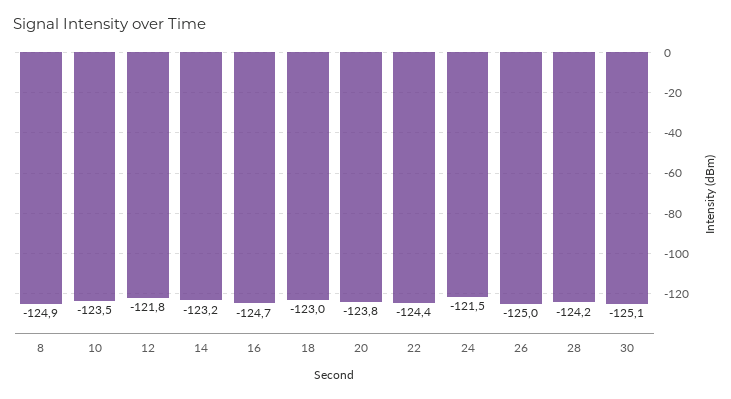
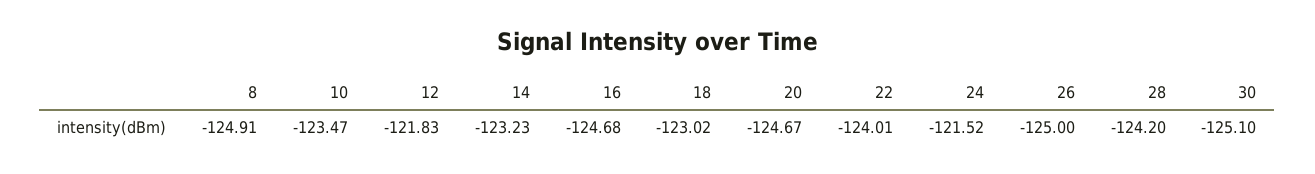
20: -123.8 -> -124.67
22: -124.4 -> -124.01

